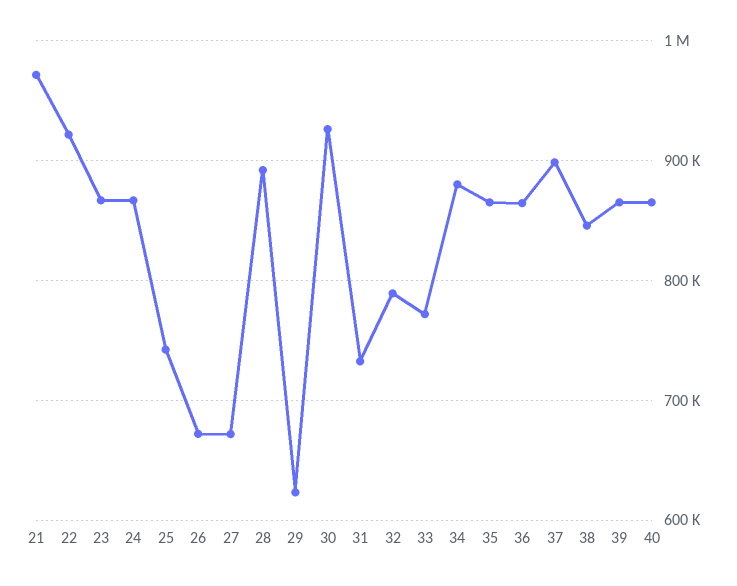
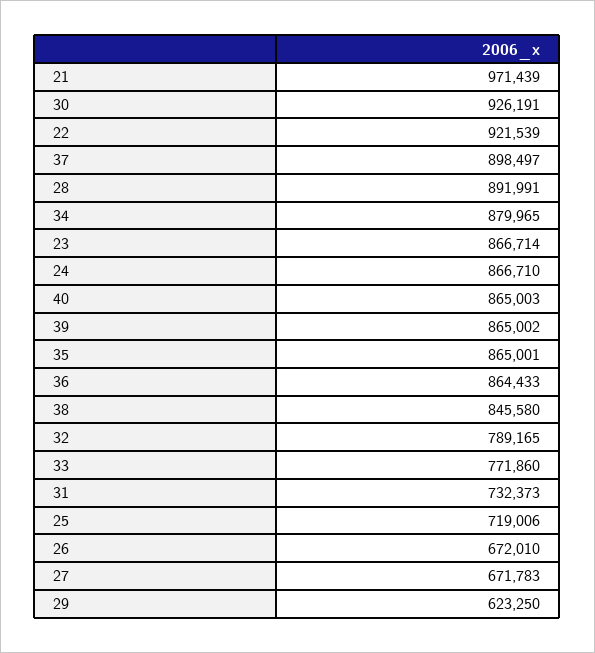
25: 740000 -> 719006

